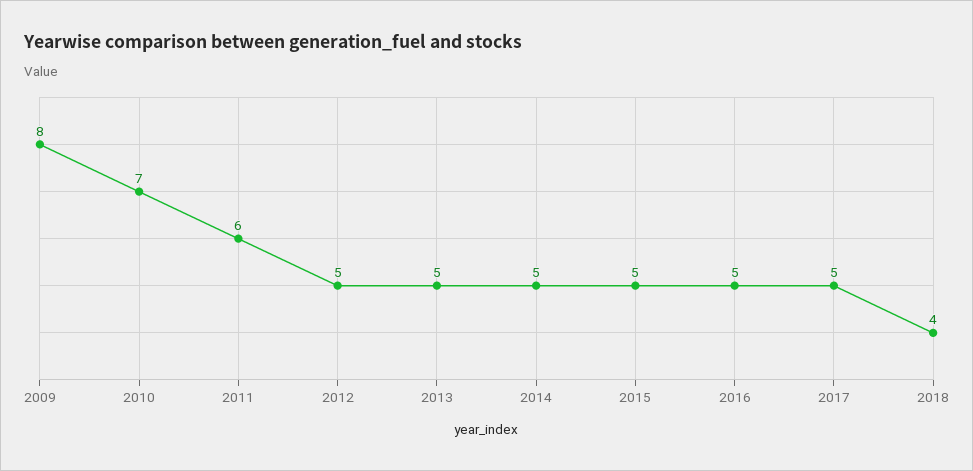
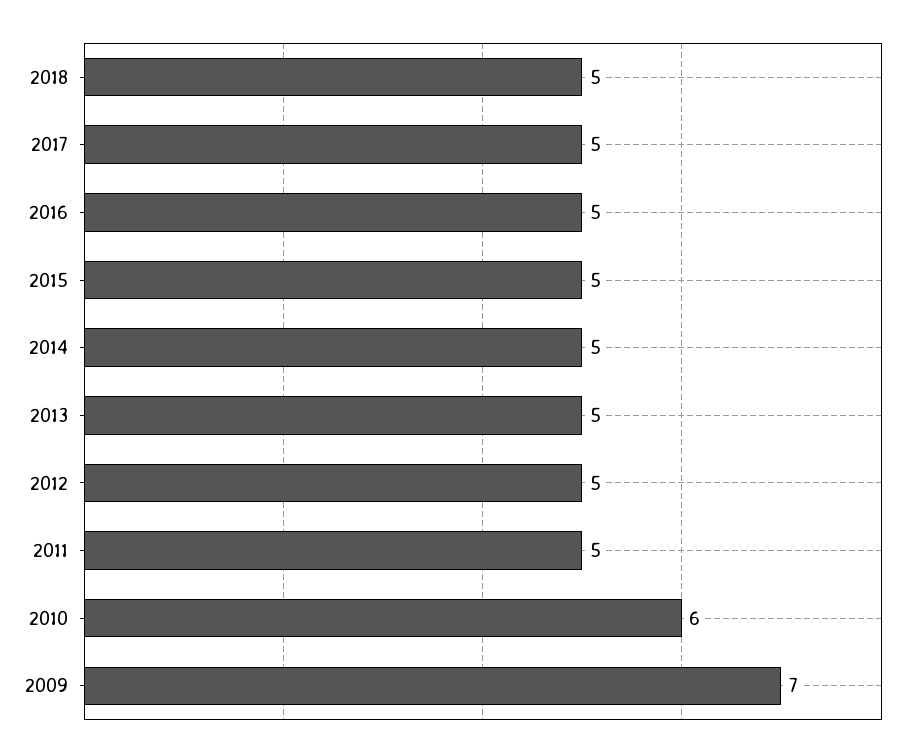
2009: 8 -> 7
2010: 7 -> 6
2011: 6 -> 5
2018: 4 -> 5

